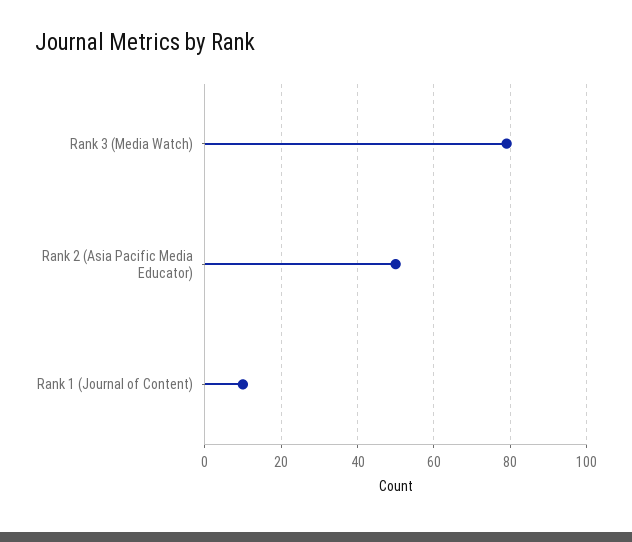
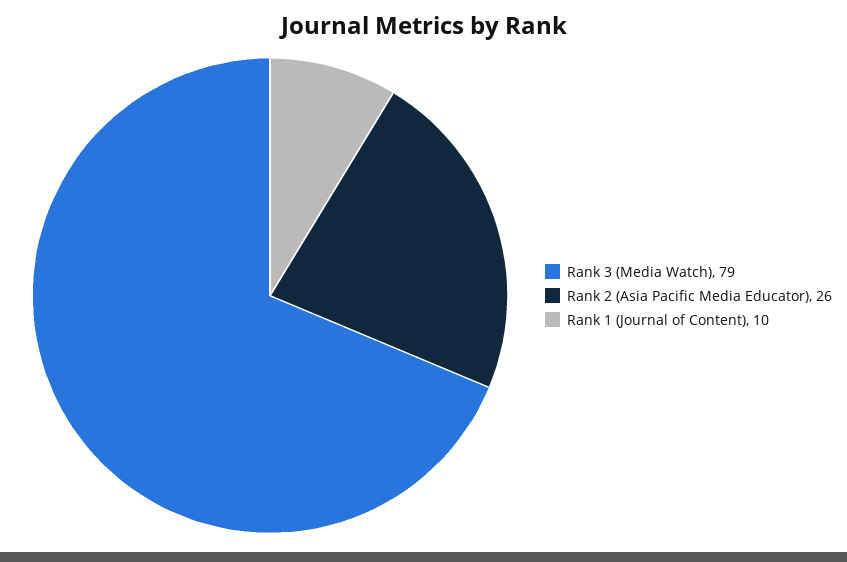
Rank 2 (Asia Pacific Media Educator): 50 -> 26

